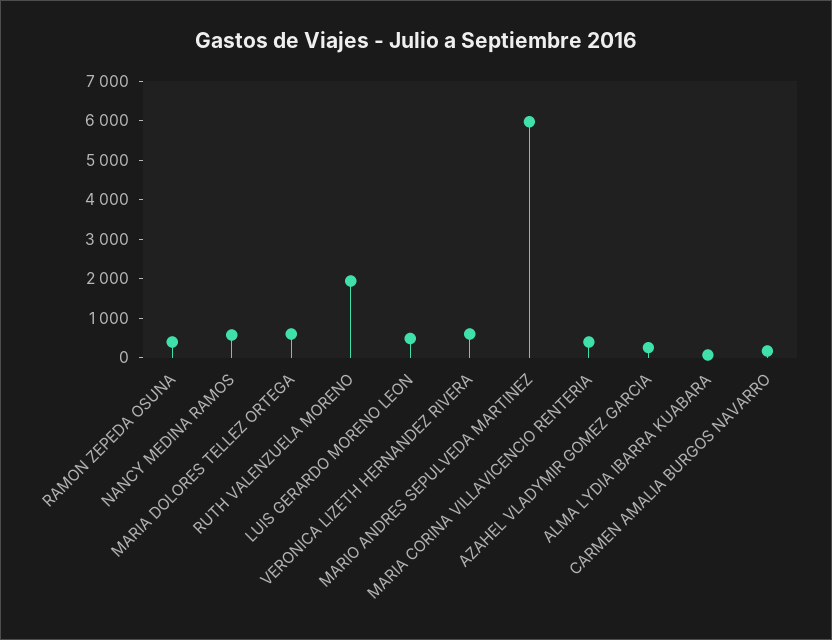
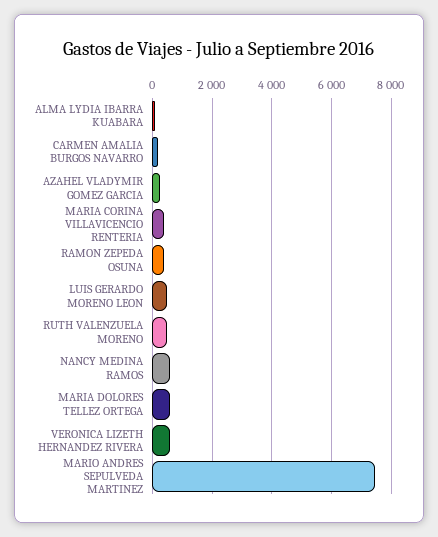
RUTH VALENZUELA MORENO: 2000 -> 500
MARIO ANDRES SEPULVEDA MARTINEZ: 6000 -> 7500

